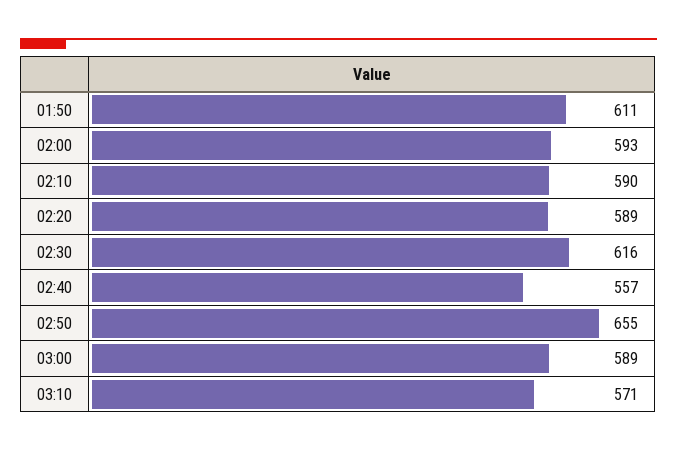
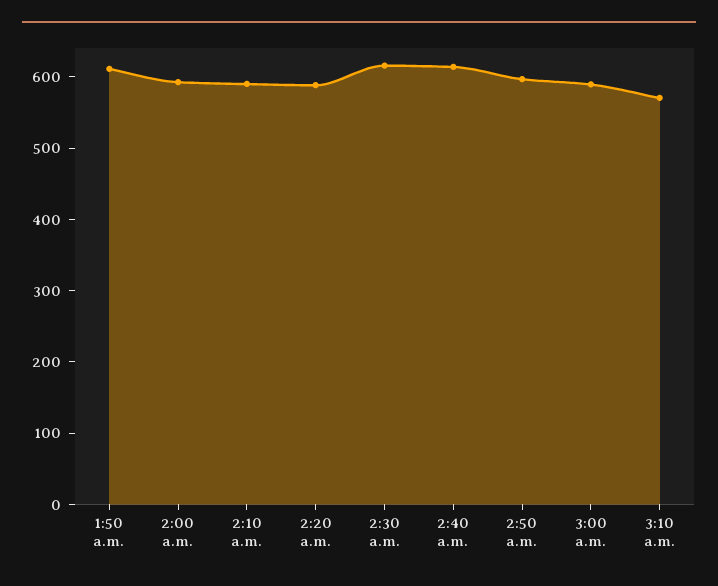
02:40: 557 -> 620
02:50: 655 -> 600

